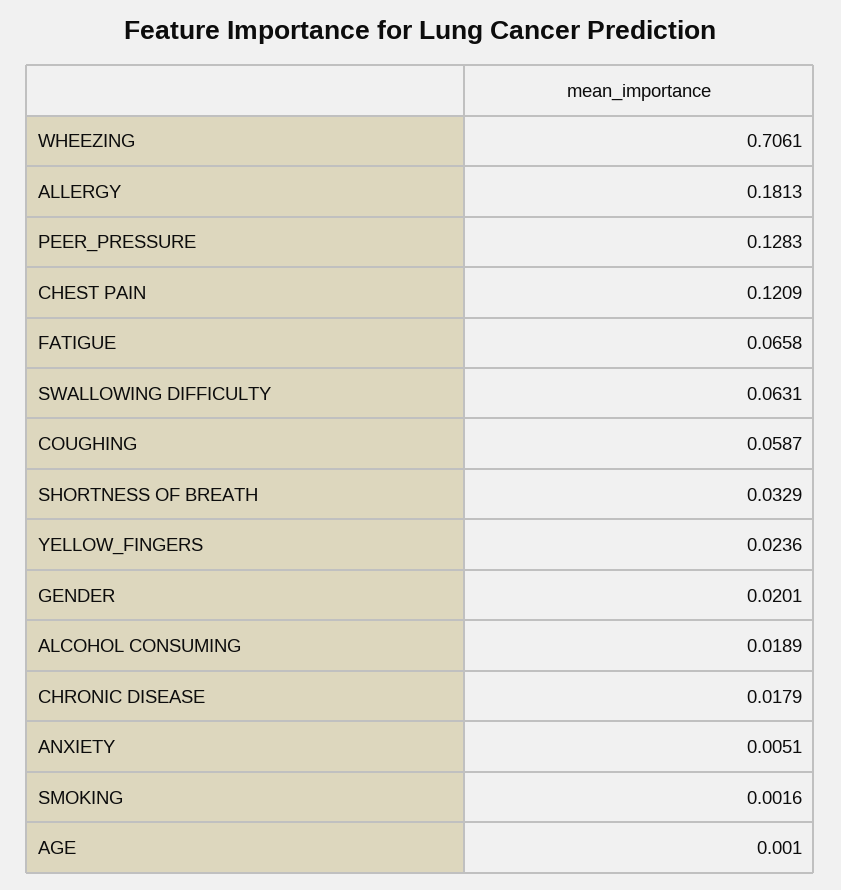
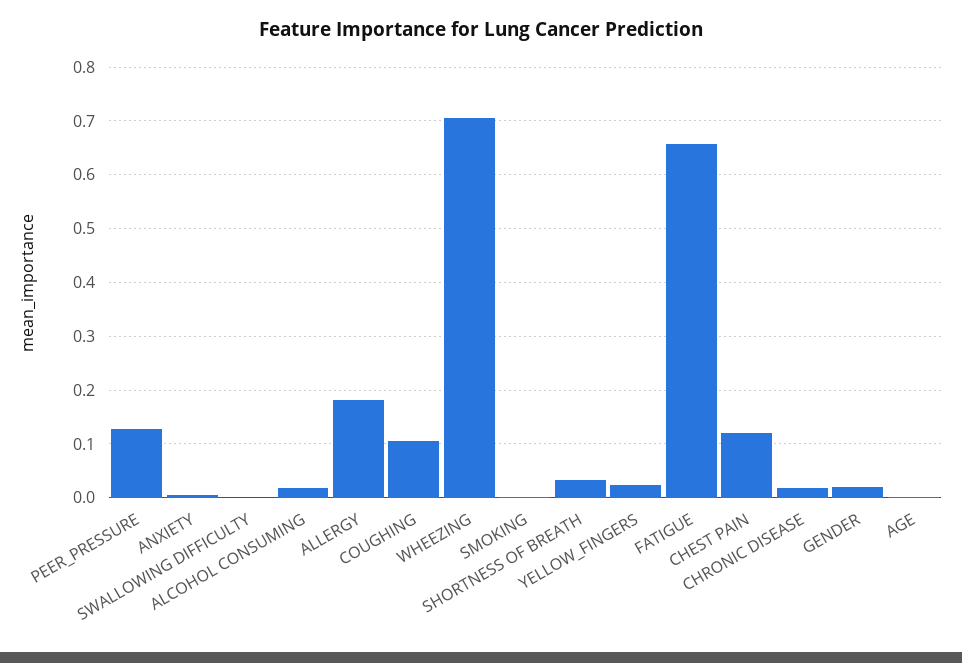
FATIGUE: 0.0658 -> 0.66
SWALLOWING DIFFICULTY: 0.0631 -> 0
COUGHING: 0.0587 -> 0.1

